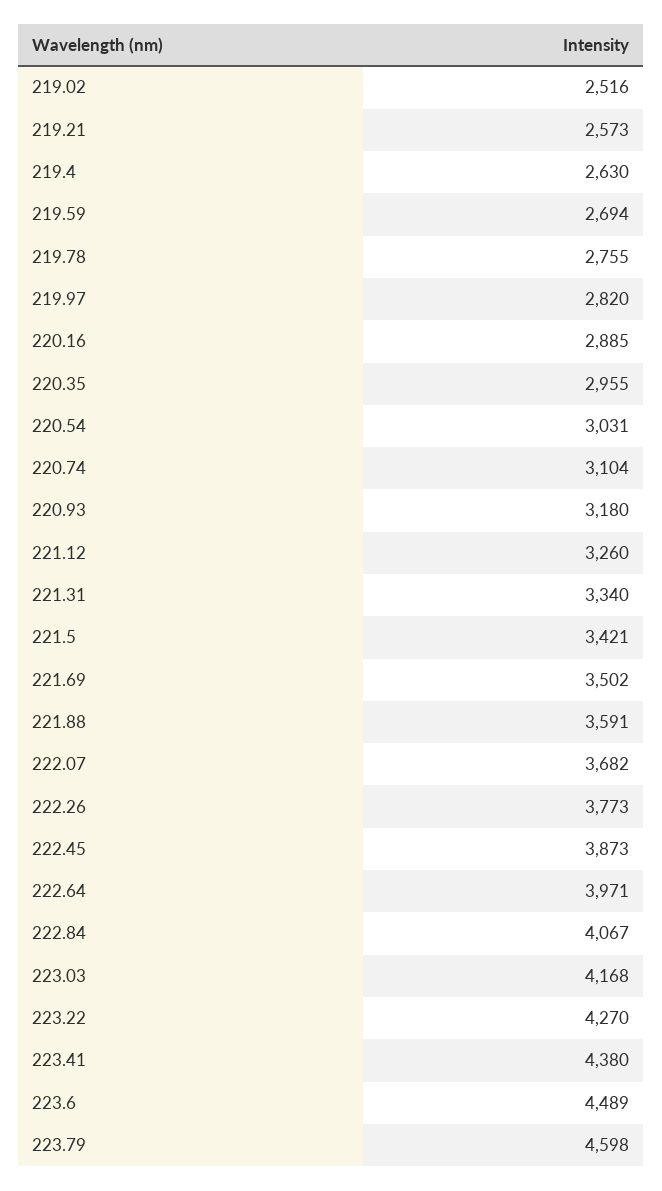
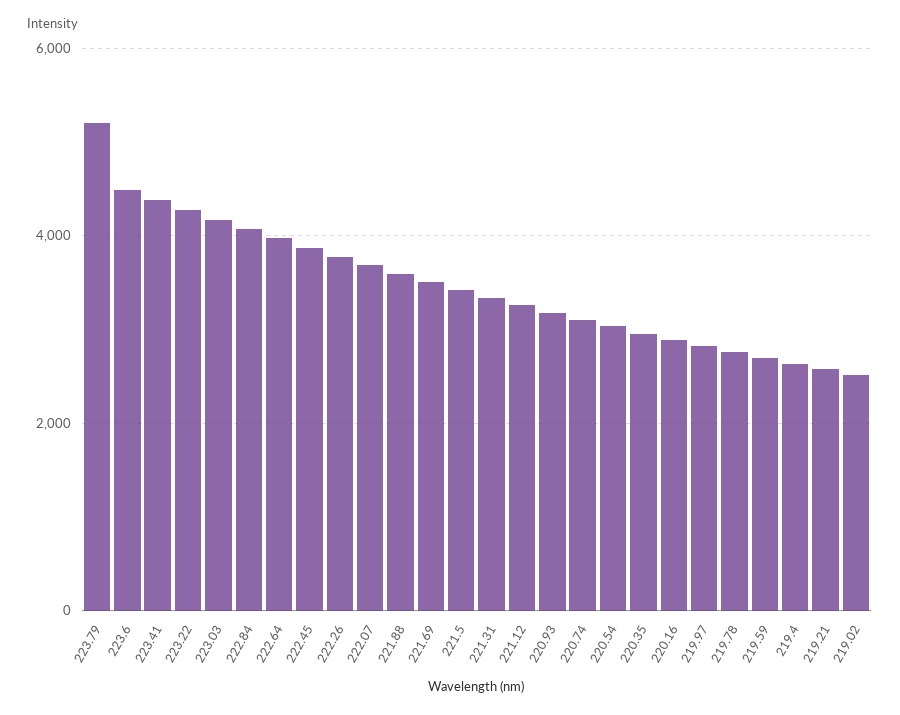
223.79: 4598 -> 5200

